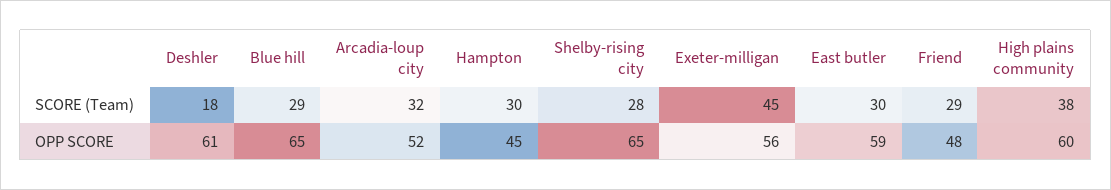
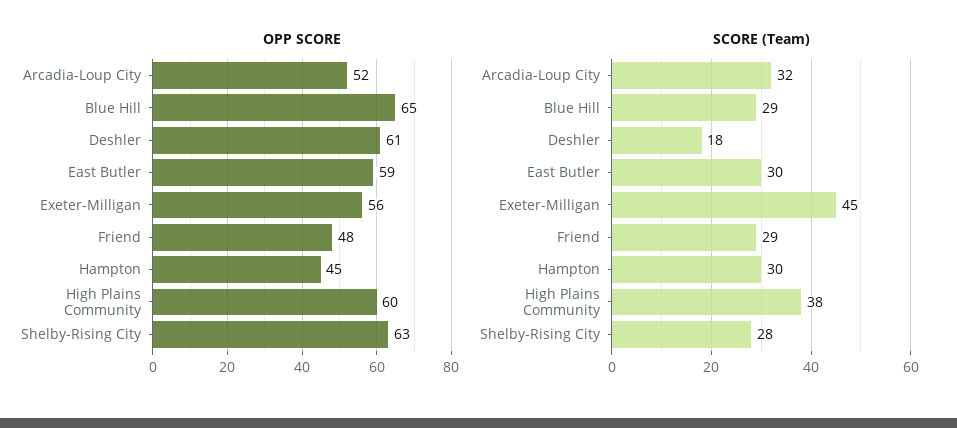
OPP SCORE, Shelby-rising city: 65 -> 63

